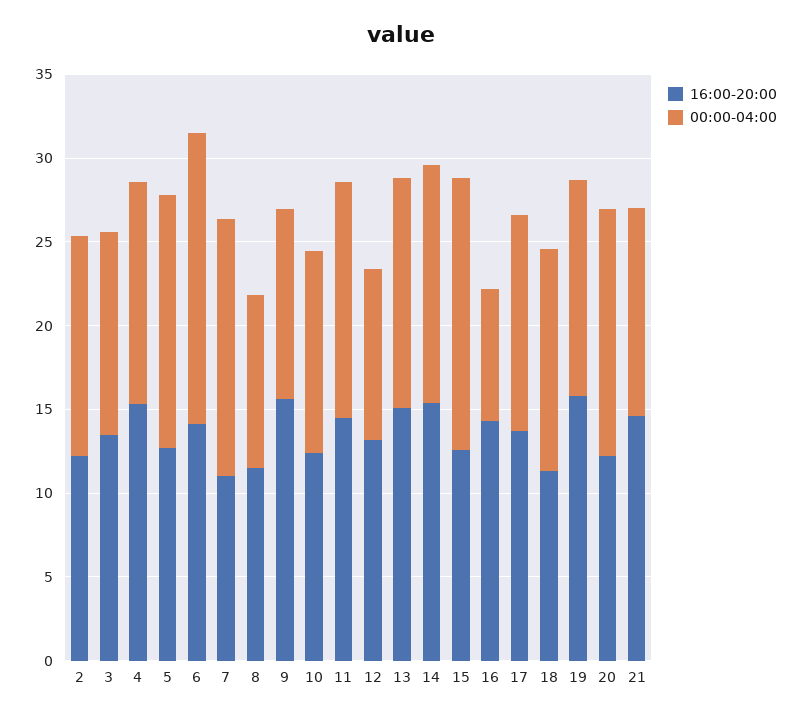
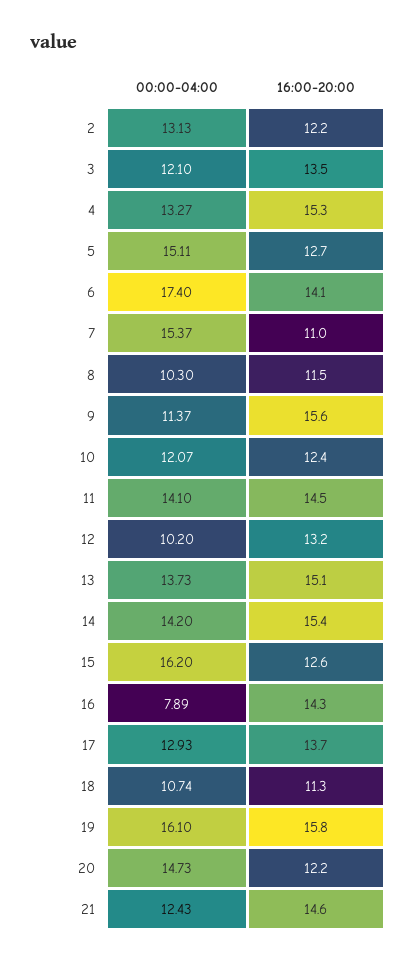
00:00-04:00, 18: 13 -> 10.74
00:00-04:00, 19: 13 -> 16.1

